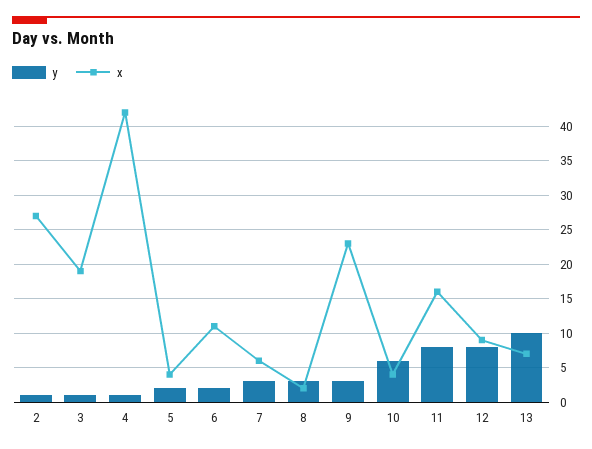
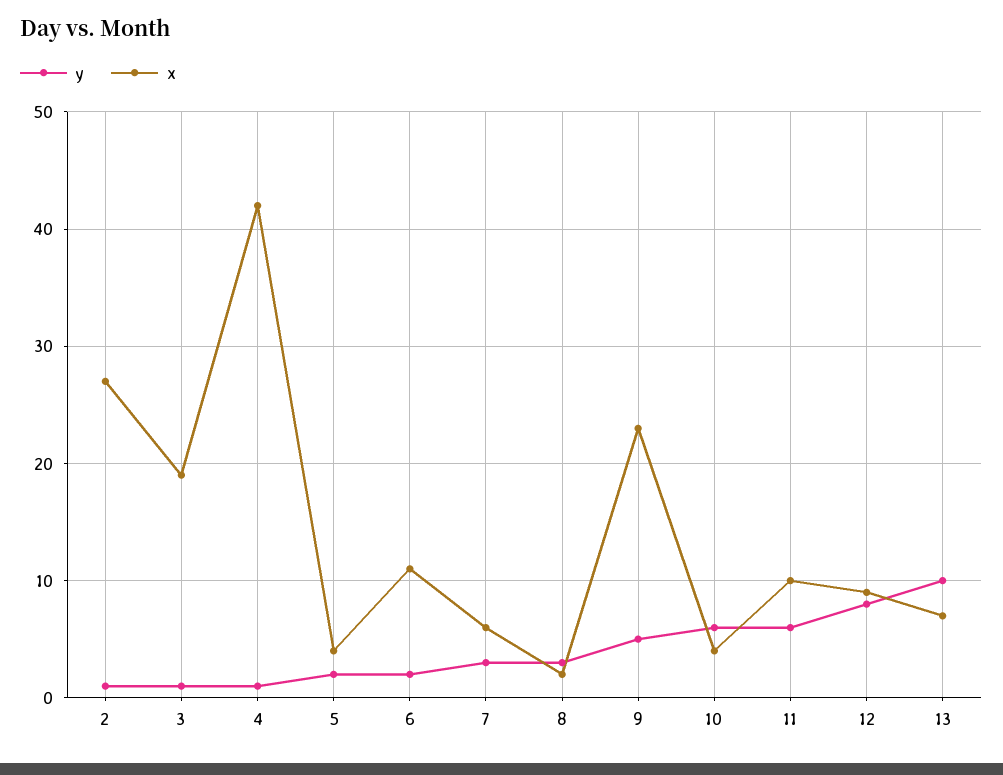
y, 9: 3 -> 5
y, 11: 8 -> 6
x, 11: 16 -> 10

